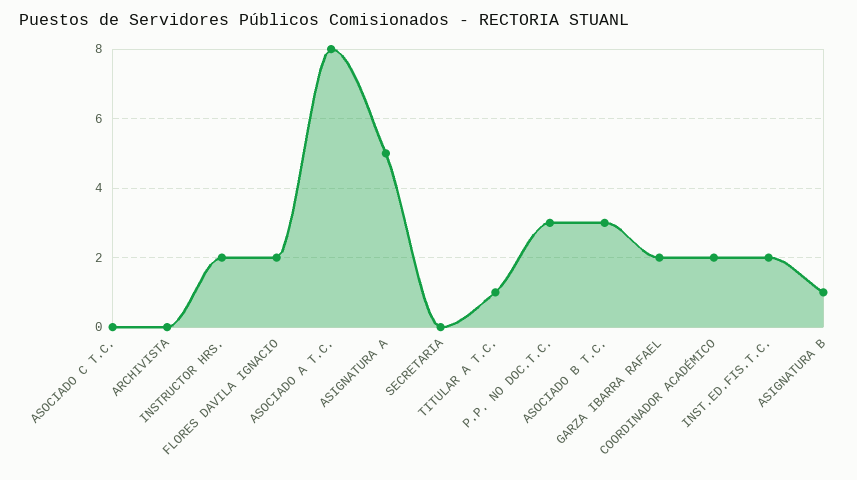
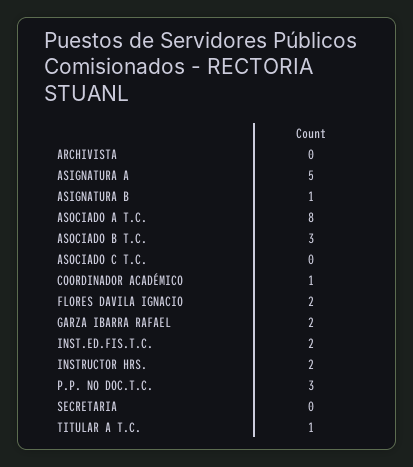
COORDINADOR ACADÉMICO: 2 -> 1

